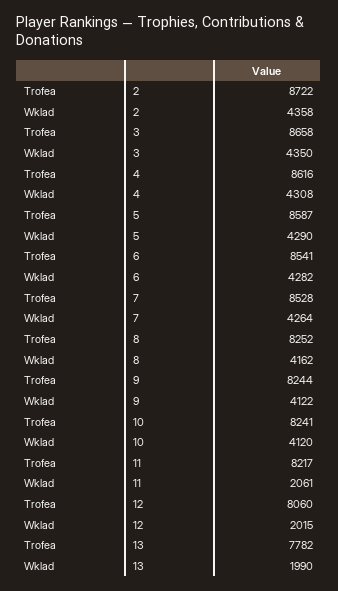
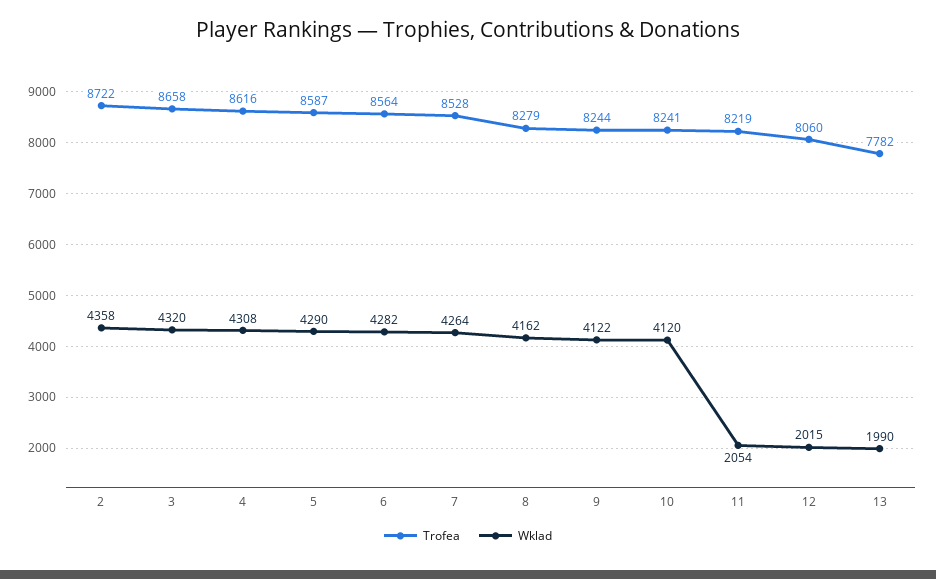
Wklad, 3: 4350 -> 4320
Trofea, 6: 8541 -> 8564
Trofea, 8: 8252 -> 8279
Trofea, 11: 8217 -> 8219
Wklad, 11: 2061 -> 2054

